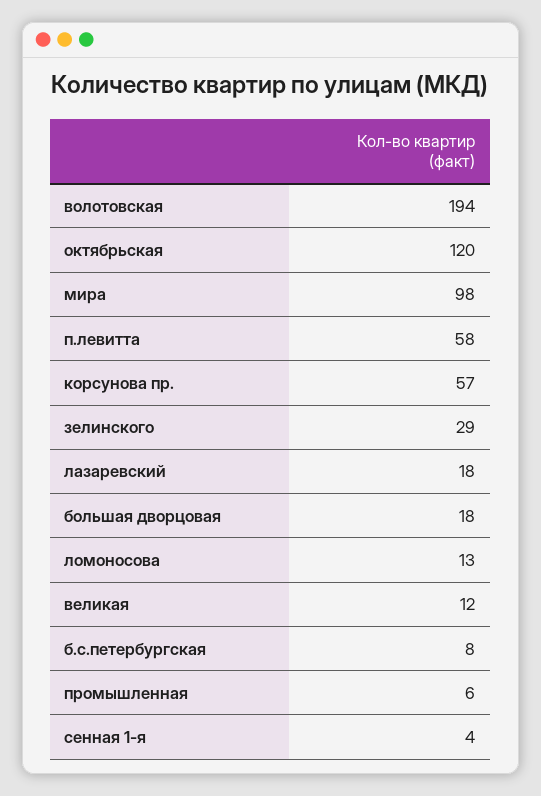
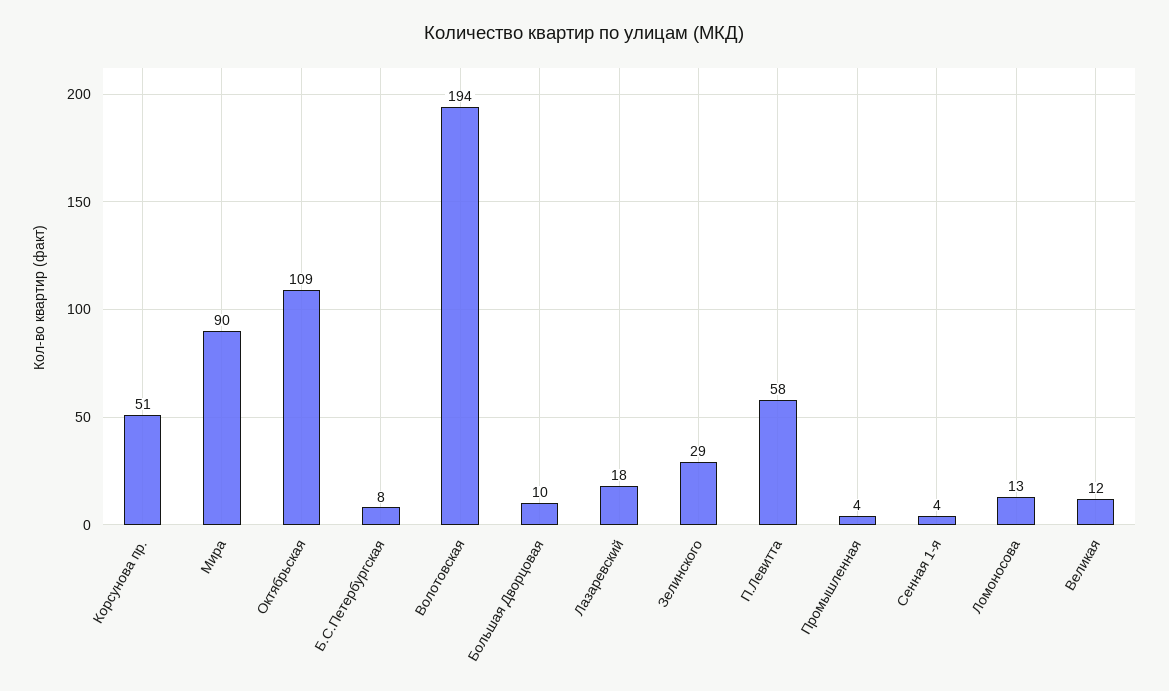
октябрьская: 120 -> 109
мира: 98 -> 90
корсунова пр.: 57 -> 51
большая дворцовая: 18 -> 10
промышленная: 6 -> 4

